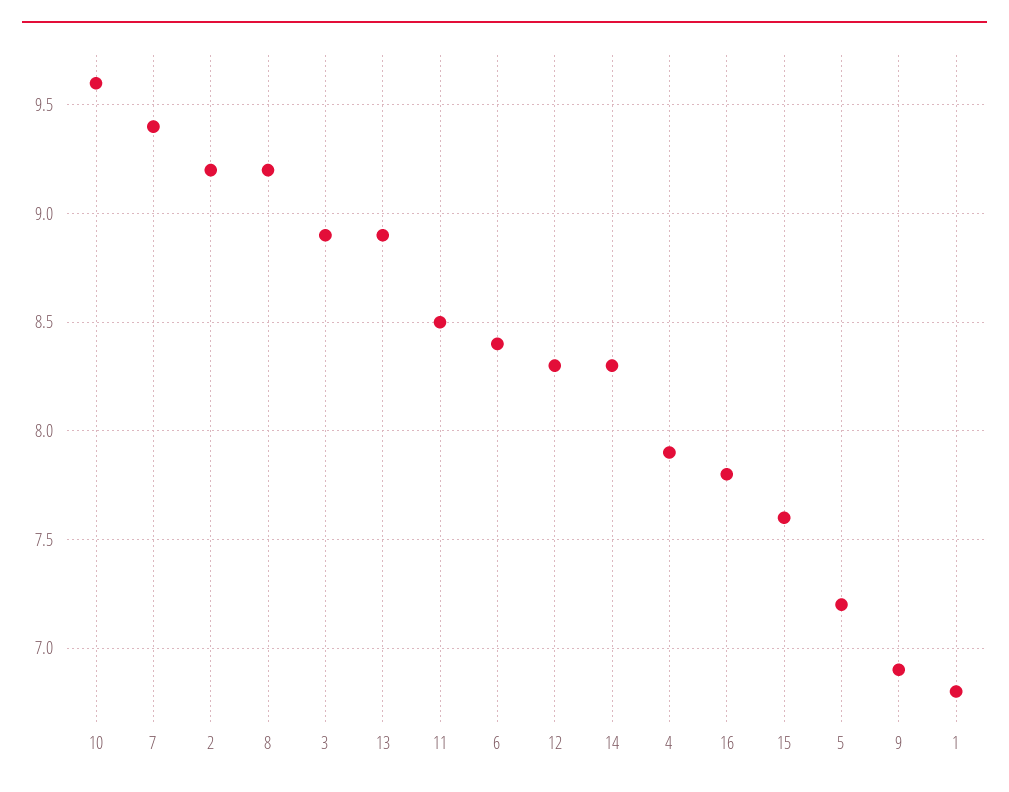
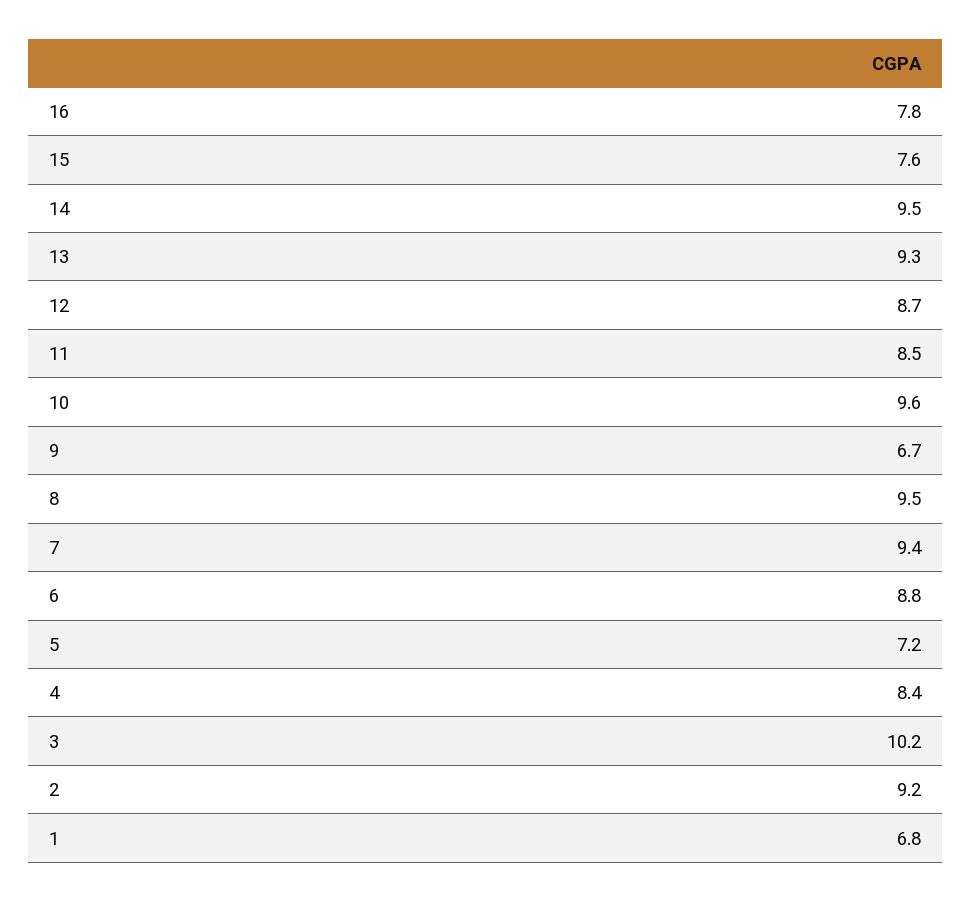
8: 9.2 -> 9.5
3: 8.9 -> 10.2
13: 8.9 -> 9.3
6: 8.4 -> 8.8
12: 8.3 -> 8.7
14: 8.3 -> 9.5
4: 7.9 -> 8.4
9: 6.9 -> 6.7

